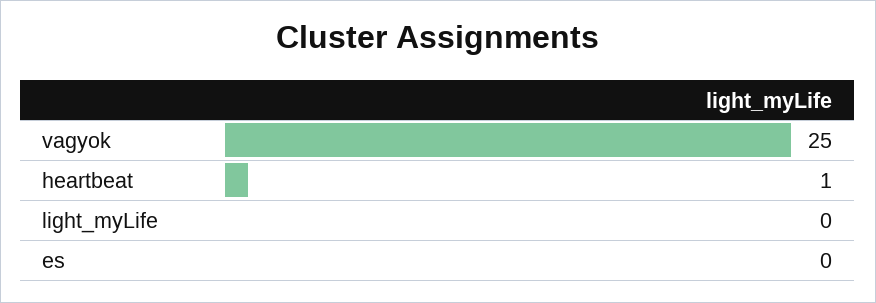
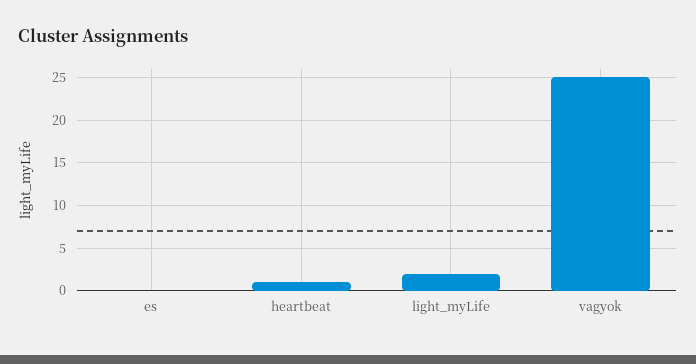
light_myLife: 0 -> 2

